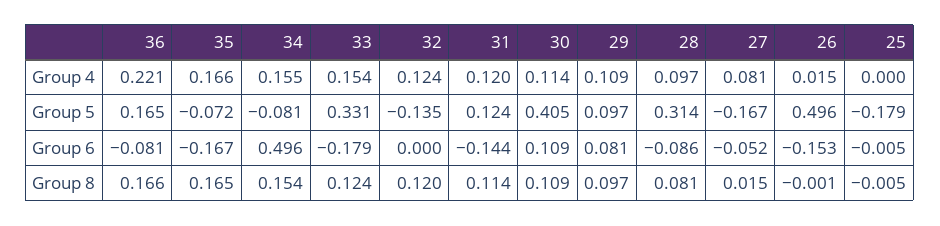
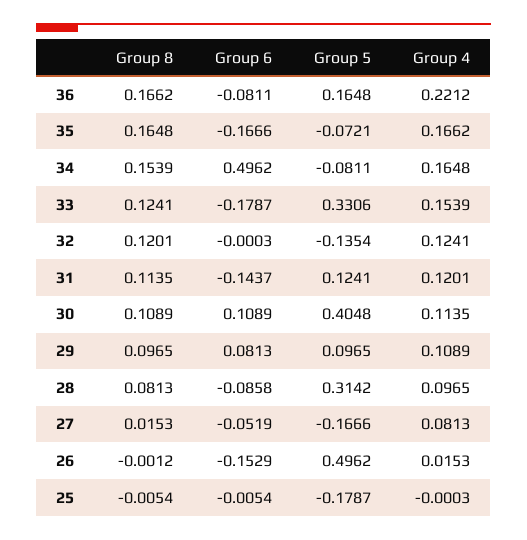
34, Group 4: 0.155 -> 0.1648

